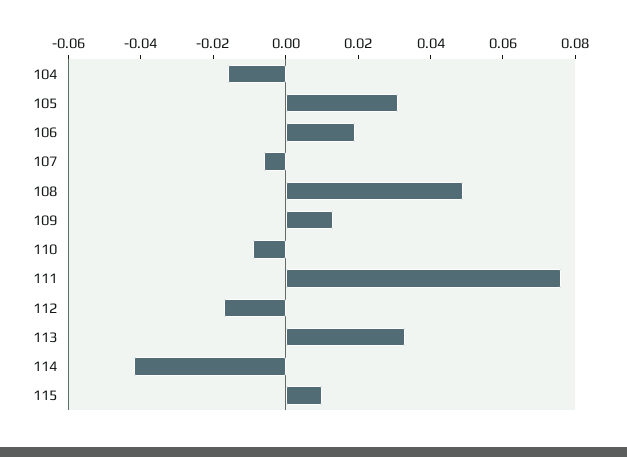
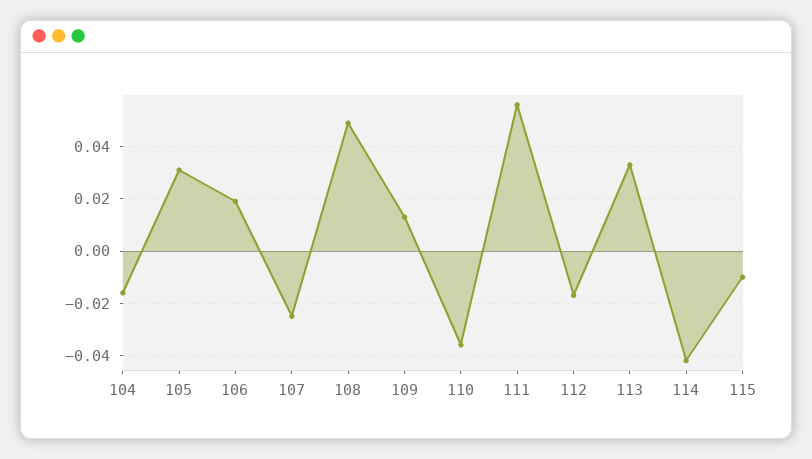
107: -0.005 -> -0.025
110: -0.01 -> -0.035
111: 0.075 -> 0.055
115: 0.01 -> -0.01

